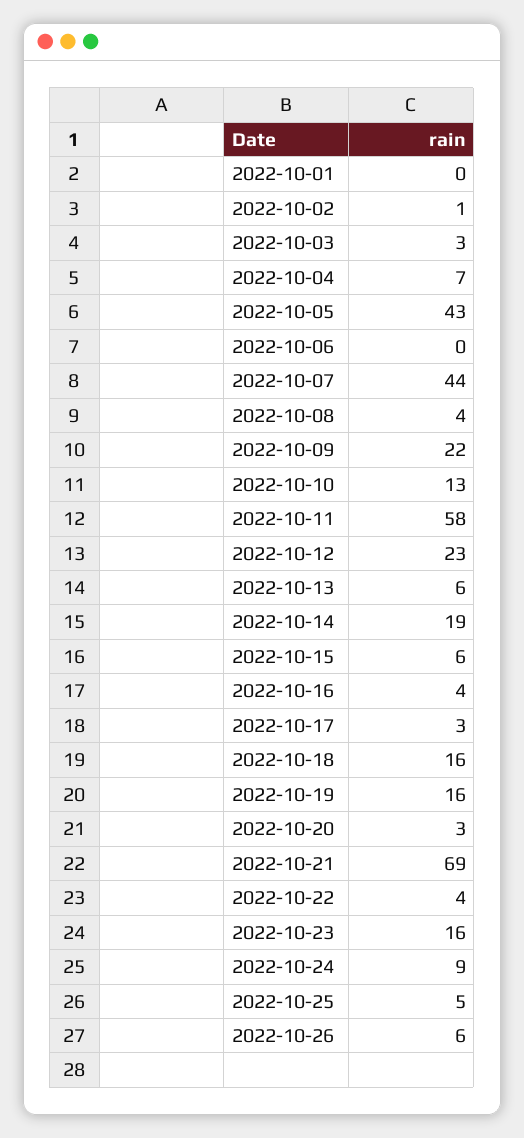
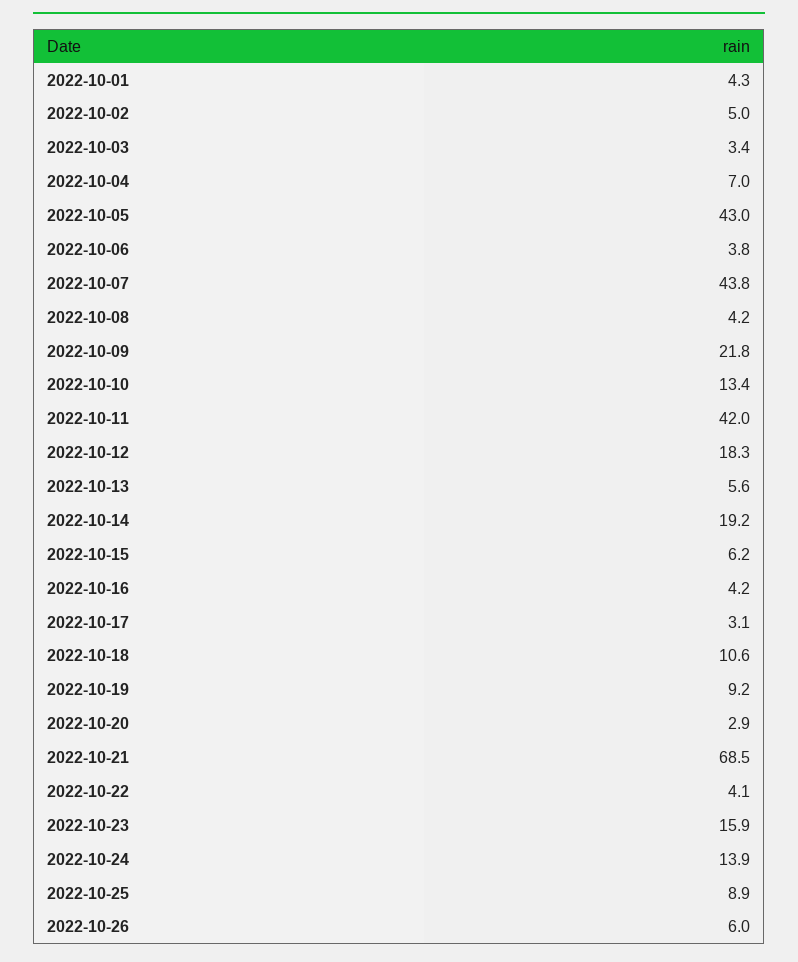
2022-10-01: 0 -> 4.3
2022-10-02: 1 -> 5
2022-10-06: 0 -> 3.8
2022-10-11: 58 -> 42
2022-10-12: 23 -> 18.3
2022-10-18: 16 -> 10.6
2022-10-19: 16 -> 9.2
2022-10-24: 9 -> 13.9
2022-10-25: 5 -> 8.9

